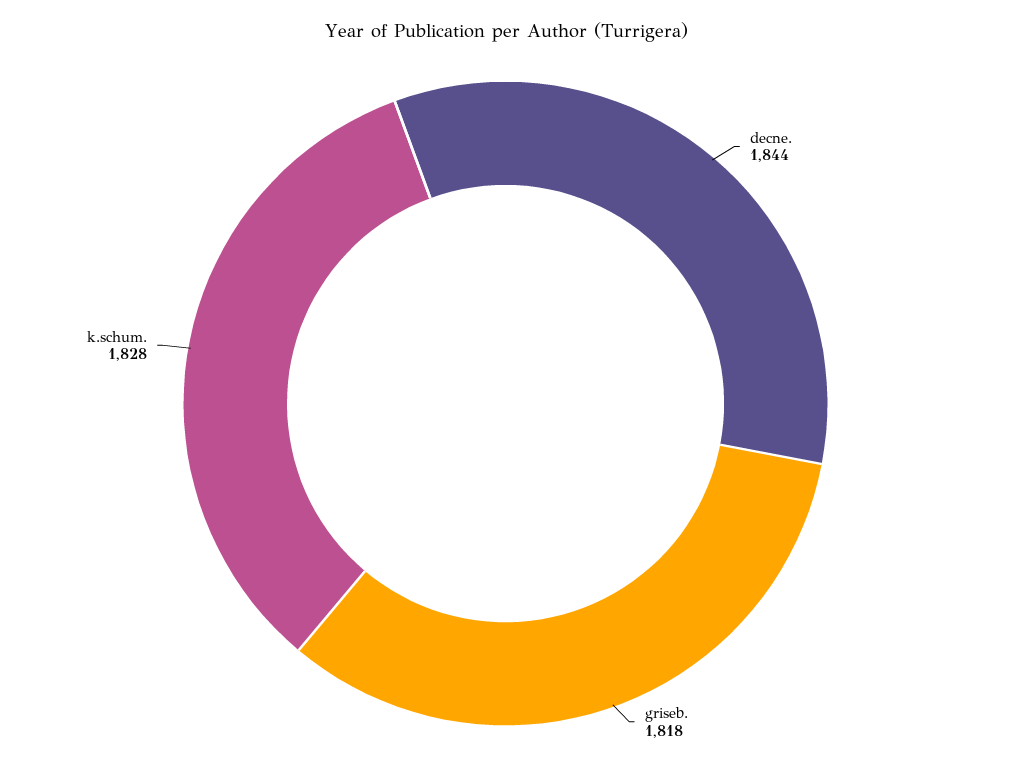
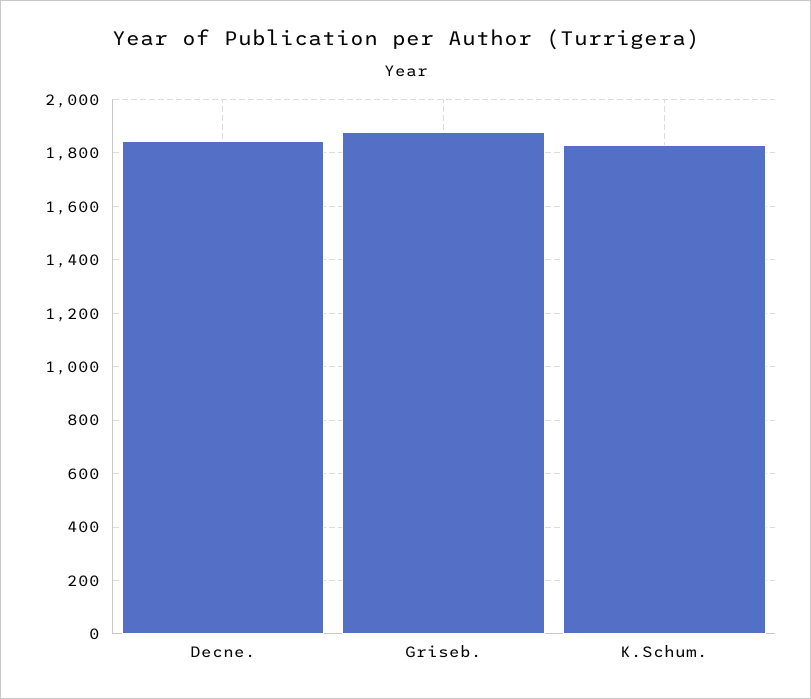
griseb.: 1818 -> 1875

